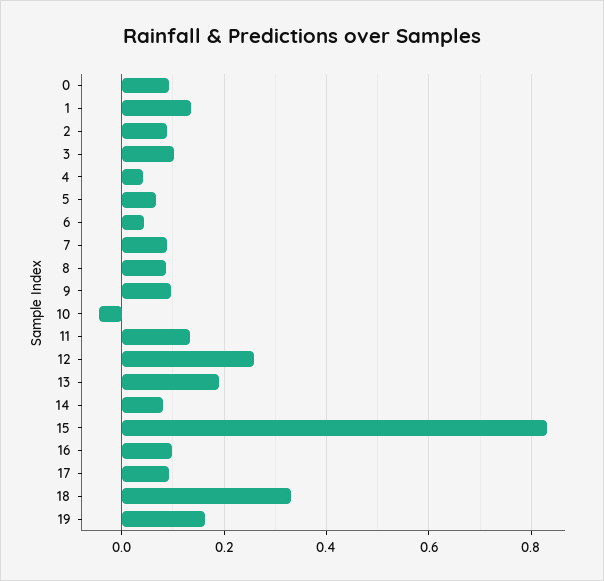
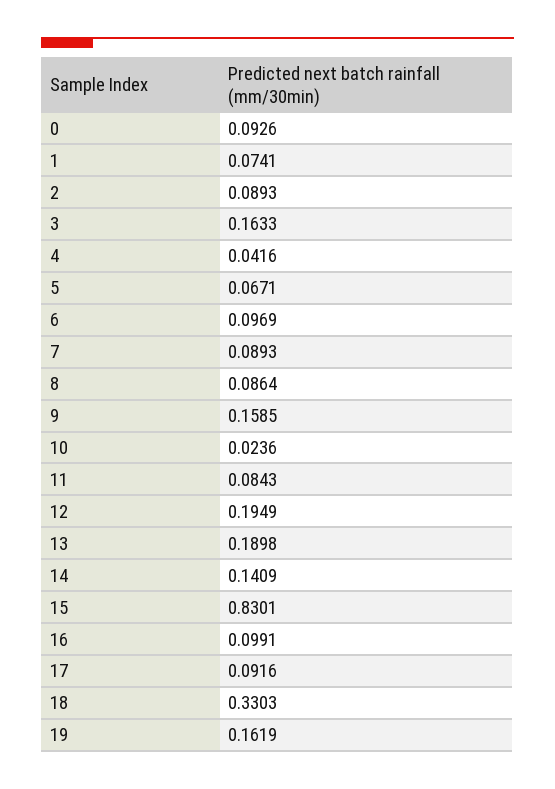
1: 0.14 -> 0.0741
3: 0.1 -> 0.1633
6: 0.04 -> 0.0969
9: 0.1 -> 0.1585
10: -0.04 -> 0.0236
11: 0.14 -> 0.0843
12: 0.26 -> 0.1949
14: 0.08 -> 0.1409

